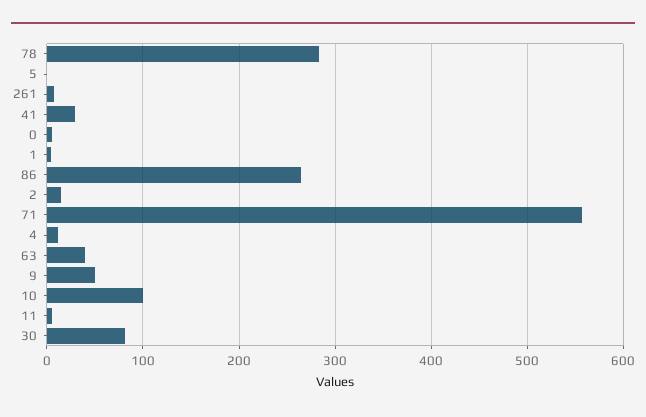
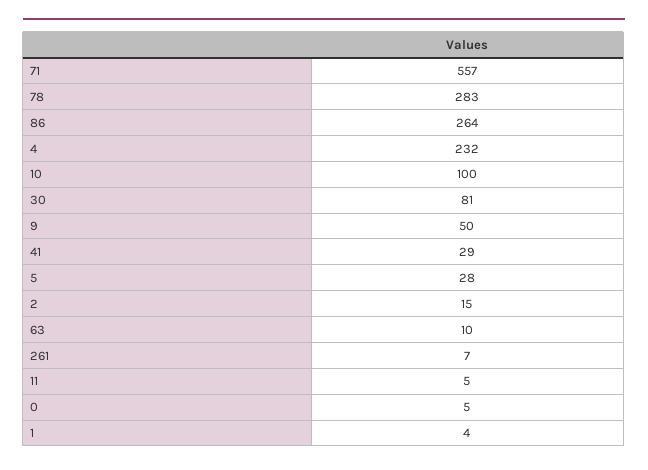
5: 0 -> 28
4: 10 -> 232
63: 40 -> 10

